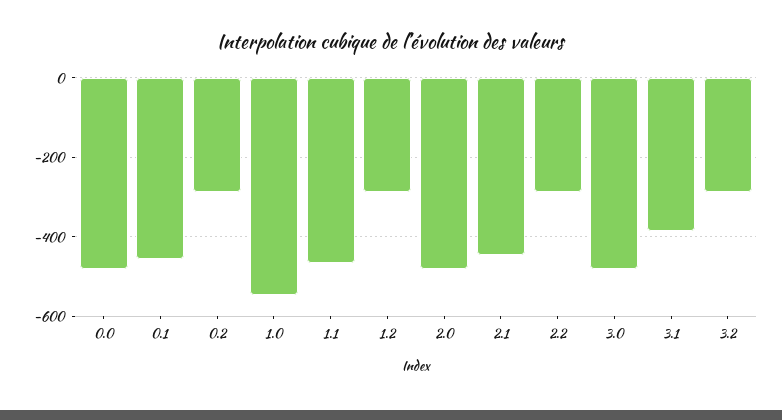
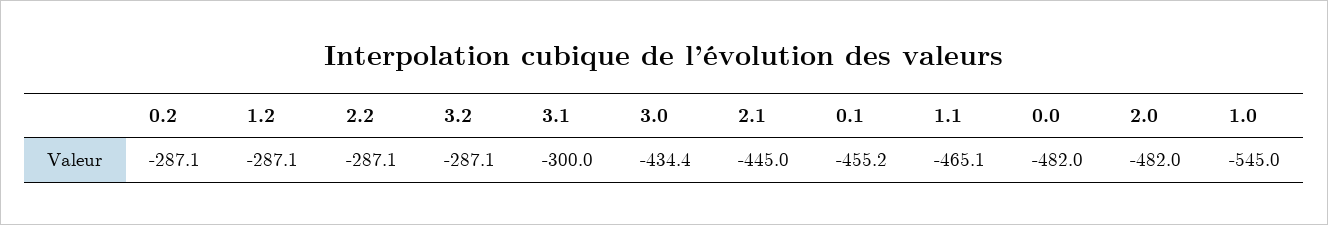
3.0: -480 -> -434.4
3.1: -380 -> -300

